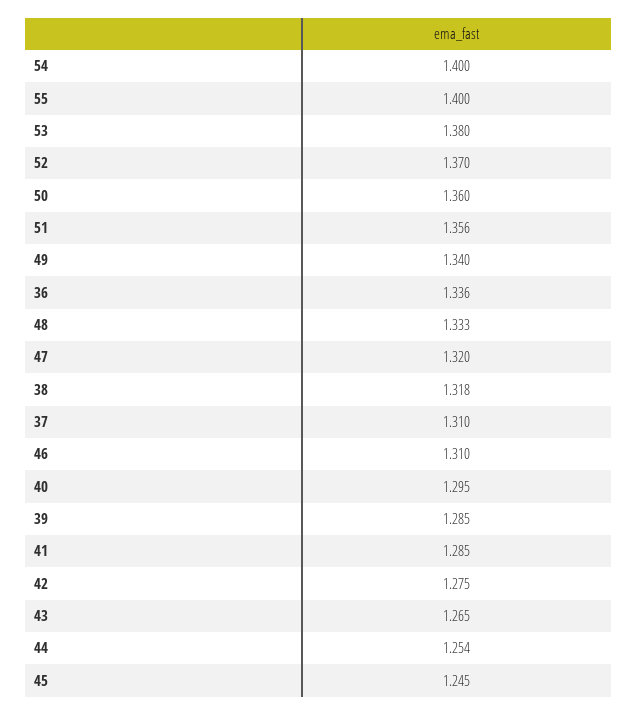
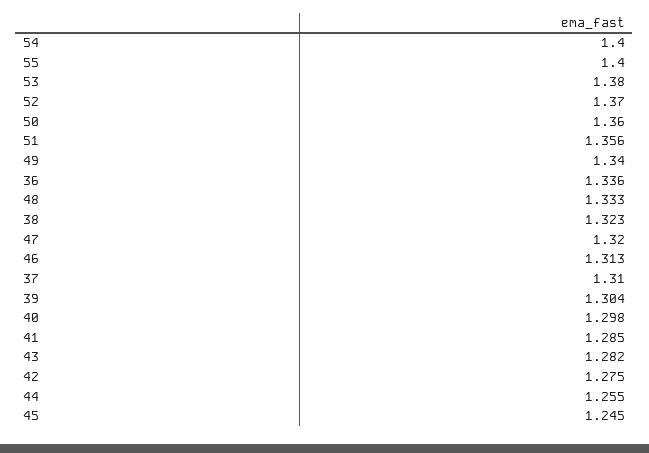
38: 1.318 -> 1.323
46: 1.31 -> 1.313
40: 1.295 -> 1.298
39: 1.285 -> 1.304
43: 1.265 -> 1.282
44: 1.254 -> 1.255

